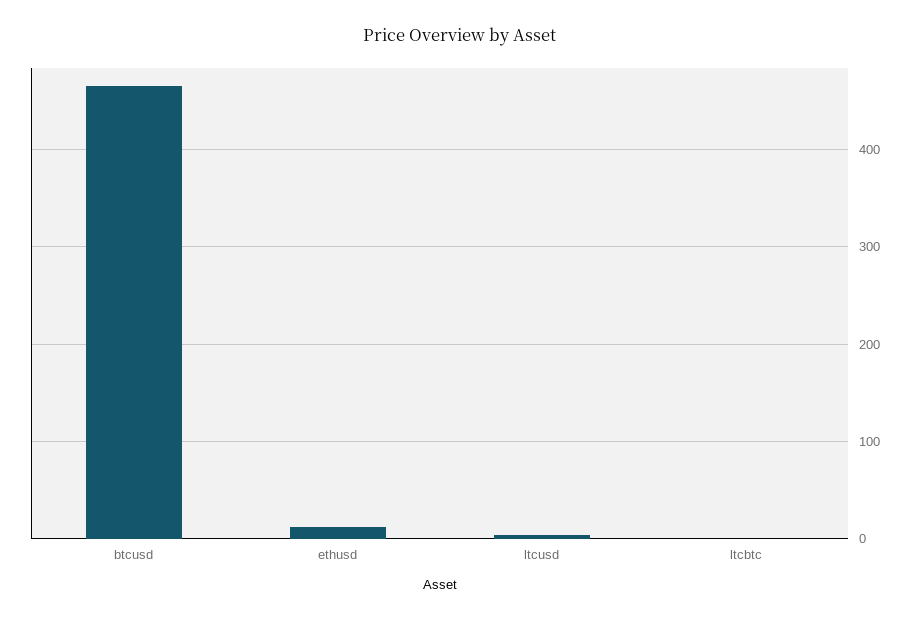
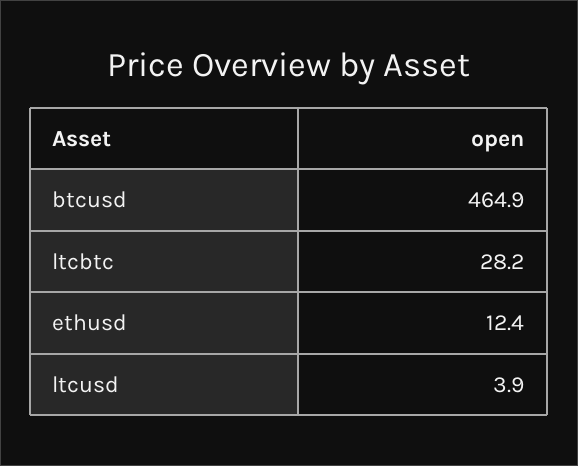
ltcbtc: 0 -> 28.2

